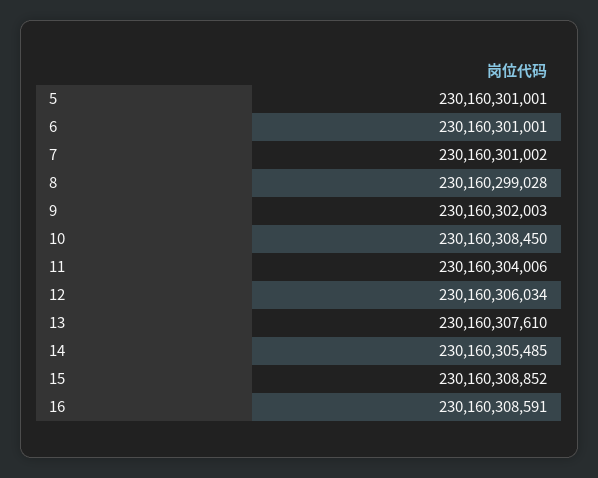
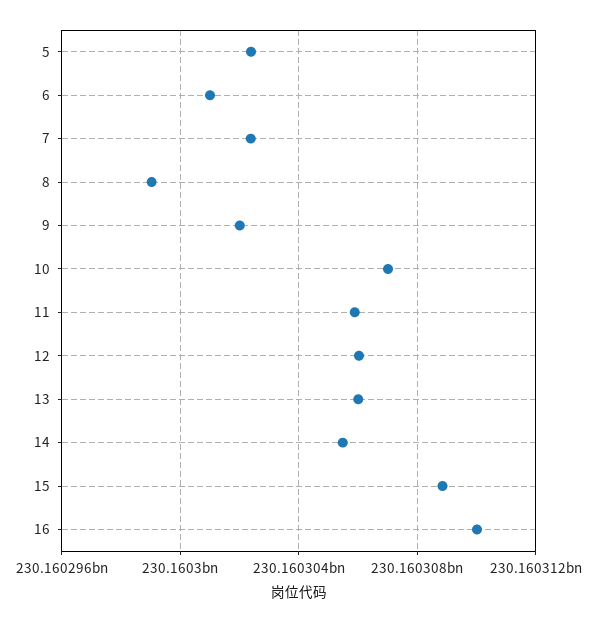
5: 230160301001 -> 230160302500
7: 230160301002 -> 230160302500
10: 230160308450 -> 230160307000
11: 230160304006 -> 230160306000
13: 230160307610 -> 230160306000
16: 230160308591 -> 230160310000

